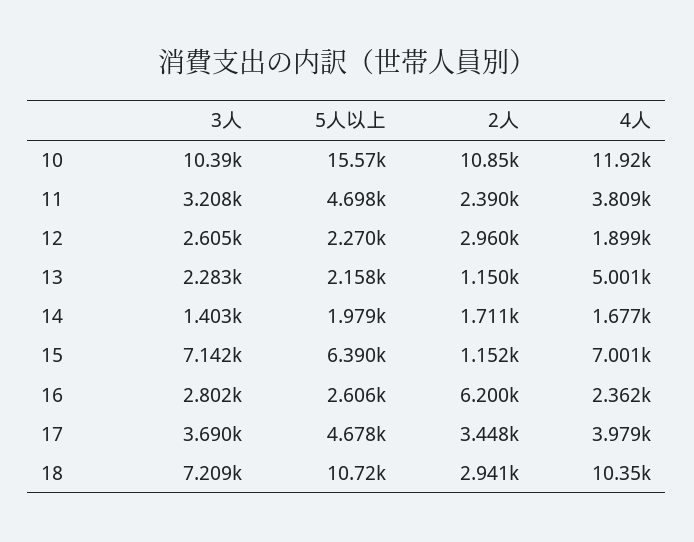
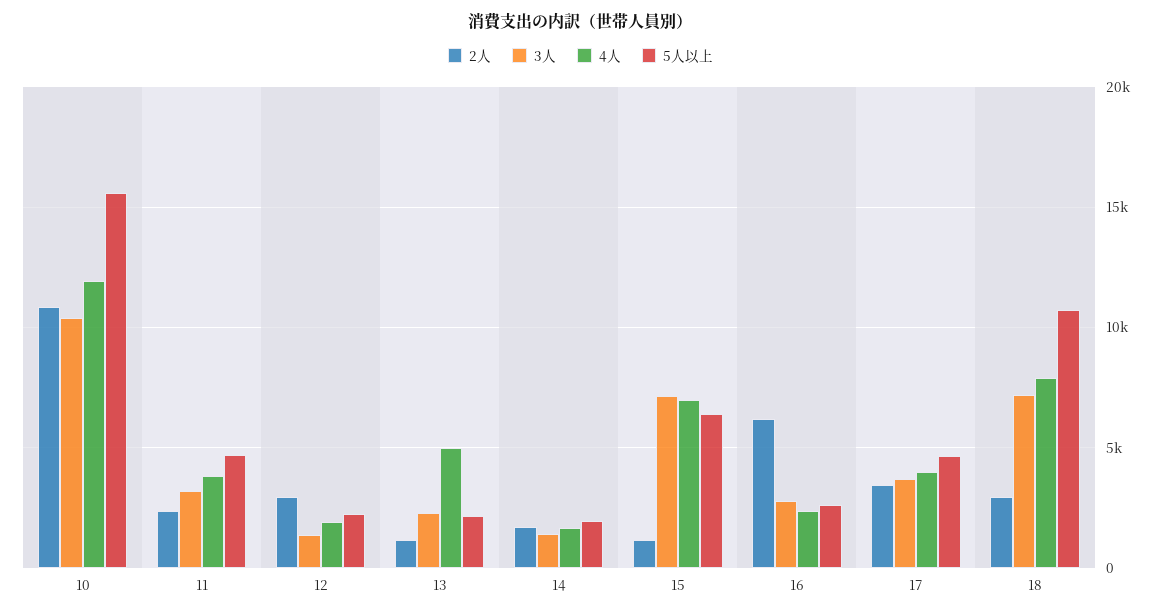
3人, 12: 2605 -> 1500
4人, 18: 10350 -> 8000

